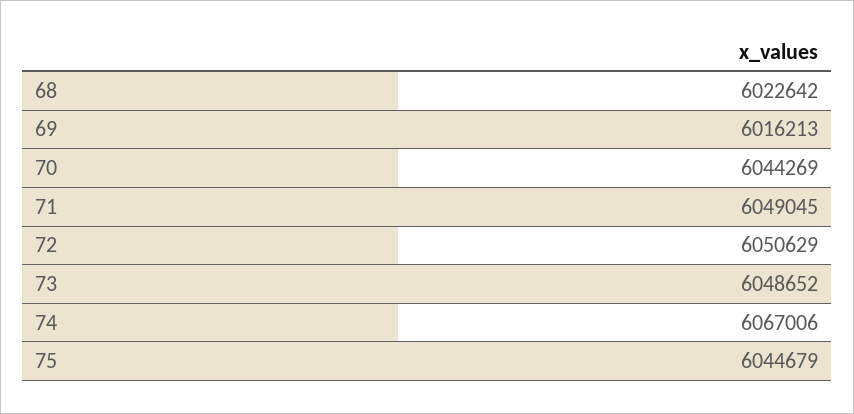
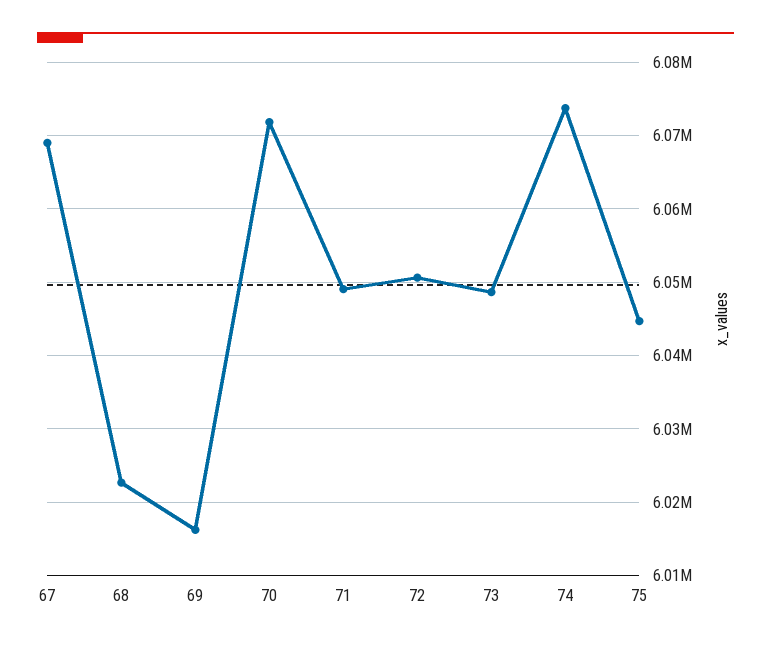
70: 6044269 -> 6072000
74: 6067006 -> 6074000
67: none -> 6069000

